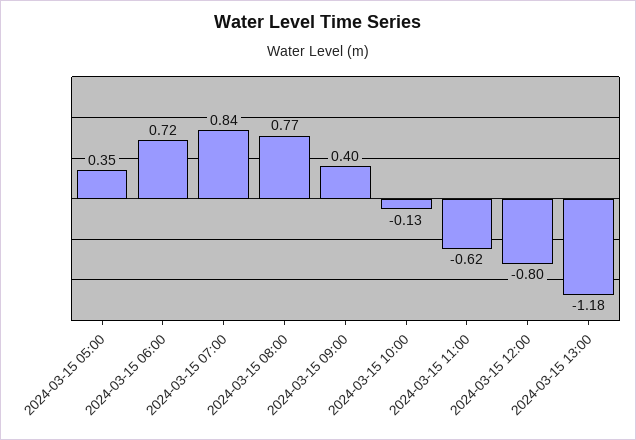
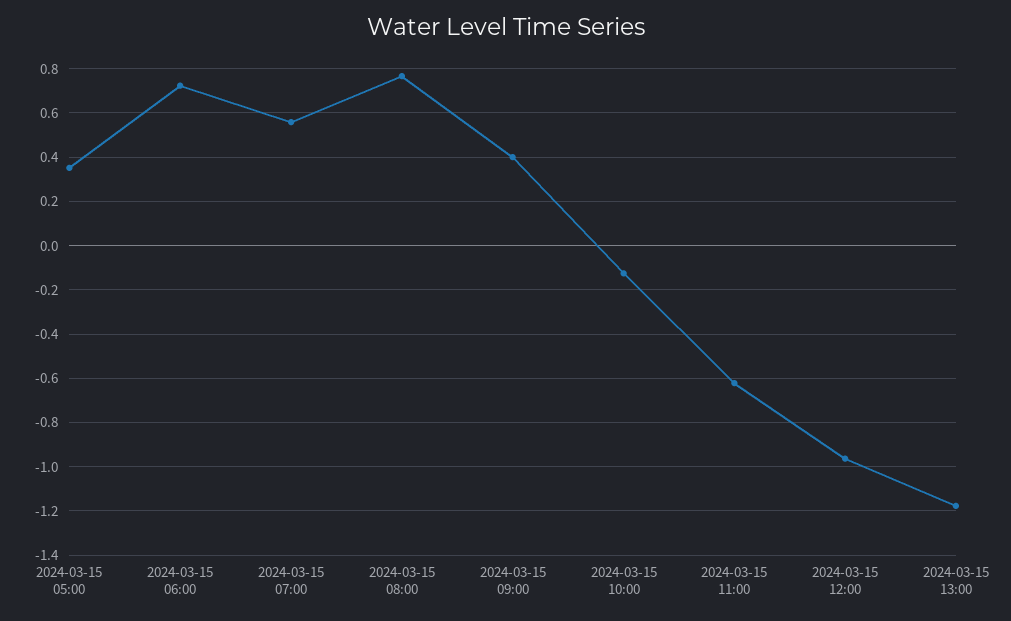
2024-03-15 07:00: 0.84 -> 0.55
2024-03-15 12:00: -0.8 -> -0.95

